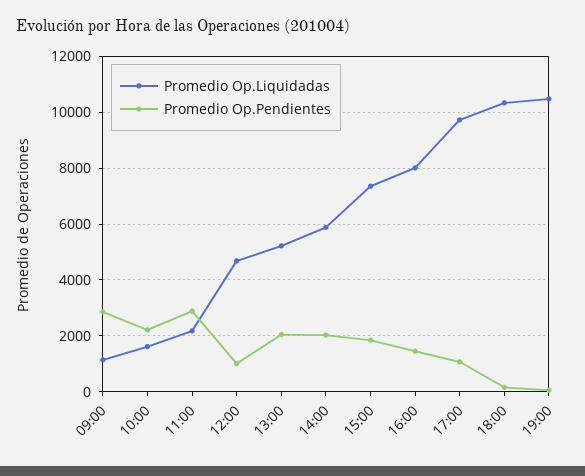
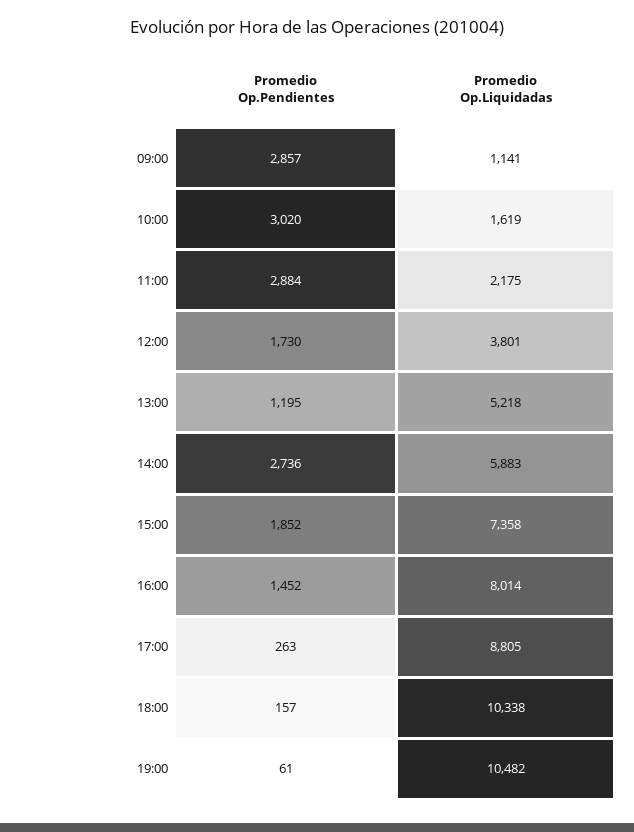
Promedio Op.Pendientes, 10:00: 2250 -> 3020
Promedio Op.Liquidadas, 12:00: 4750 -> 3801
Promedio Op.Pendientes, 12:00: 1000 -> 1730
Promedio Op.Pendientes, 13:00: 2000 -> 1195
Promedio Op.Pendientes, 14:00: 2000 -> 2736
Promedio Op.Liquidadas, 17:00: 9750 -> 8805
Promedio Op.Pendientes, 17:00: 1000 -> 263

